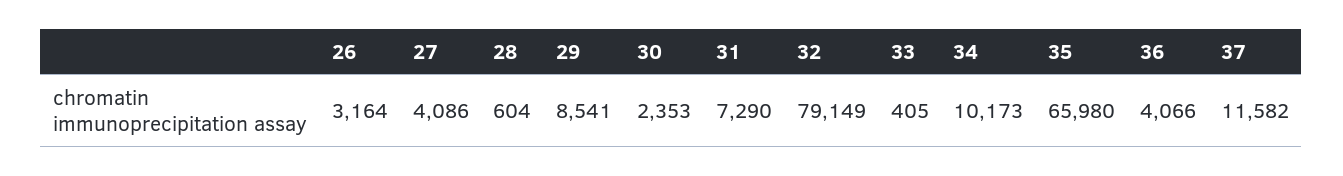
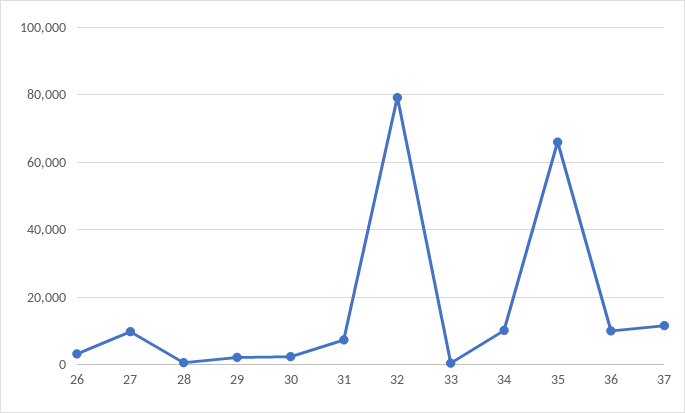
27: 4086 -> 10000
29: 8541 -> 2000
36: 4066 -> 10000

